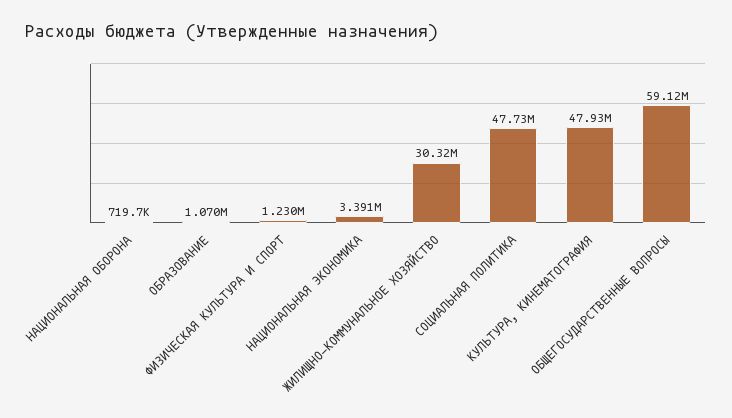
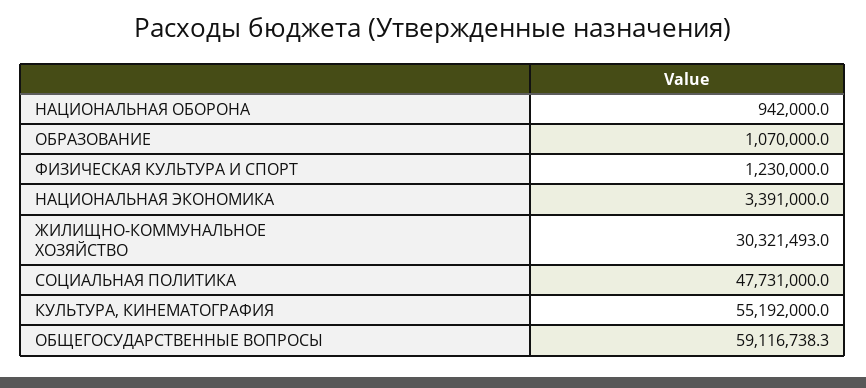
НАЦИОНАЛЬНАЯ ОБОРОНА: 719700 -> 942000
КУЛЬТУРА, КИНЕМАТОГРАФИЯ: 47930000 -> 55192000

